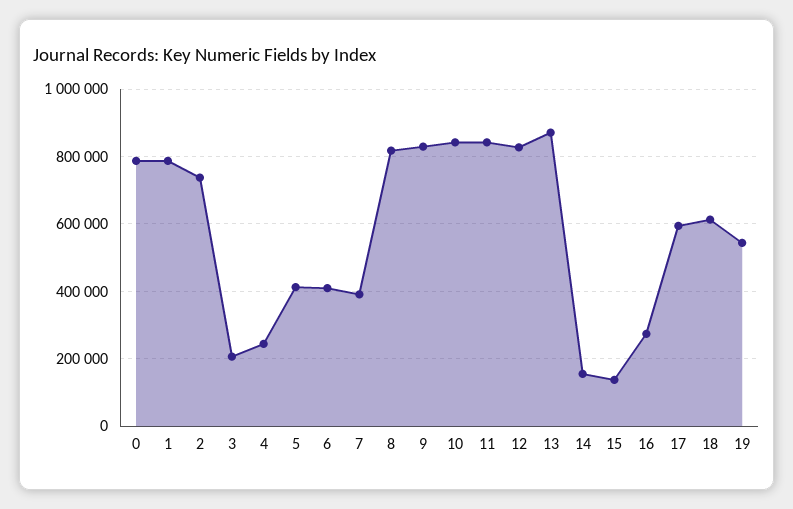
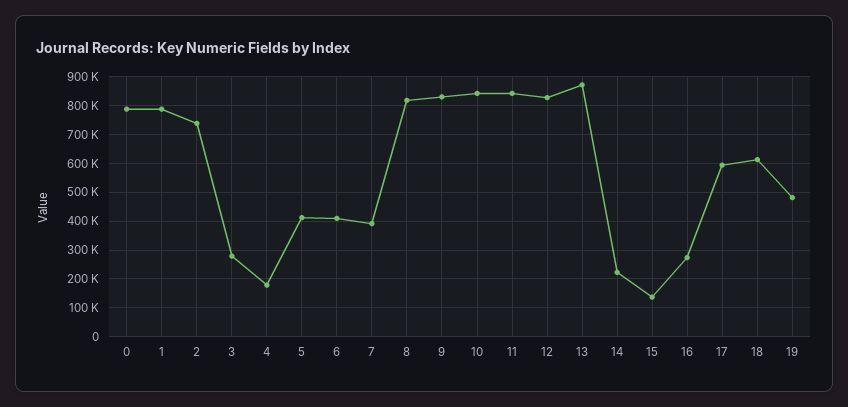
3: 200000 -> 275000
4: 240000 -> 175000
14: 160000 -> 225000
19: 540000 -> 475000

